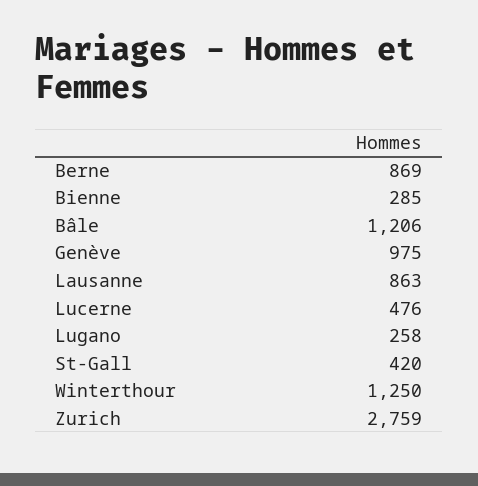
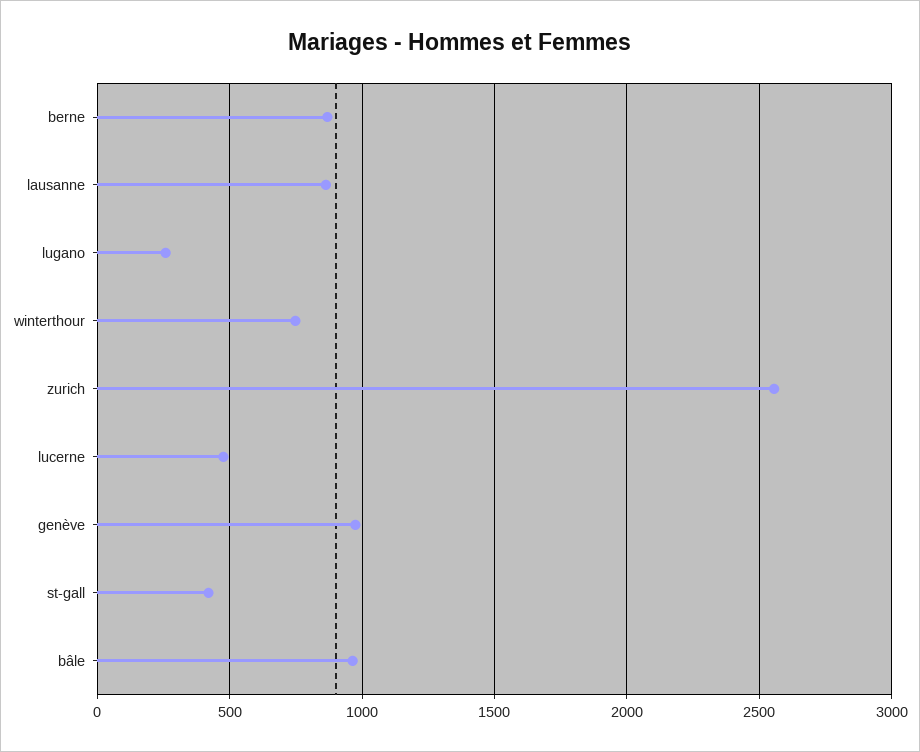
Bienne: 285 -> none
Bâle: 1206 -> 950
Winterthour: 1250 -> 750
Zurich: 2759 -> 2550

